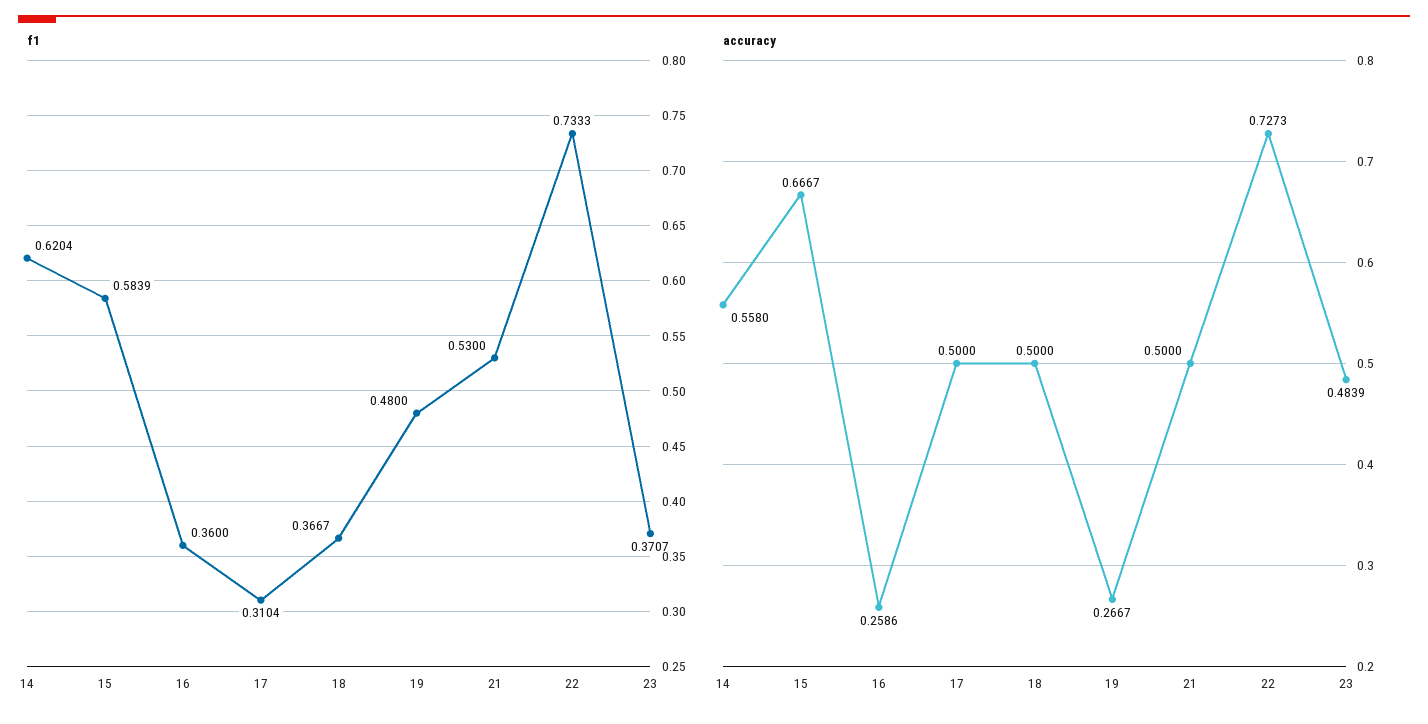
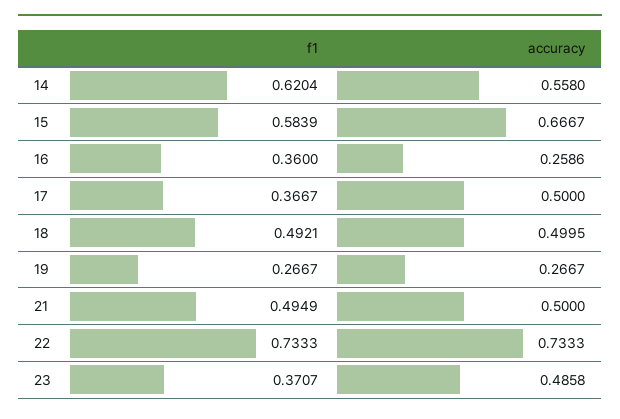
f1, 17: 0.3104 -> 0.3667
f1, 18: 0.3667 -> 0.4921
f1, 19: 0.48 -> 0.2667
f1, 21: 0.53 -> 0.4949
accuracy, 18: 0.5 -> 0.4995
accuracy, 22: 0.7273 -> 0.7333
accuracy, 23: 0.4839 -> 0.4858

